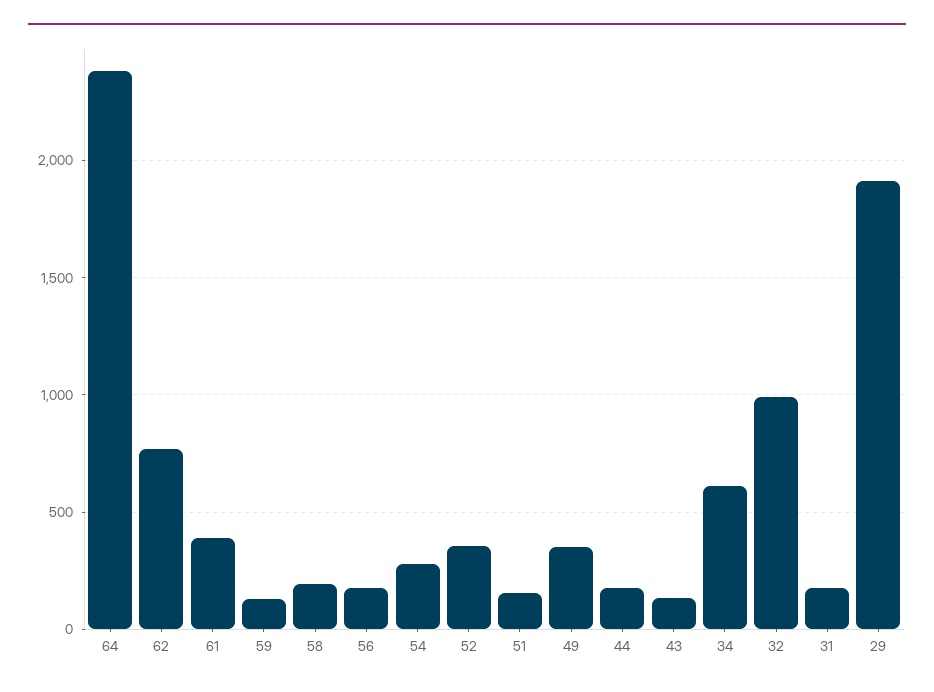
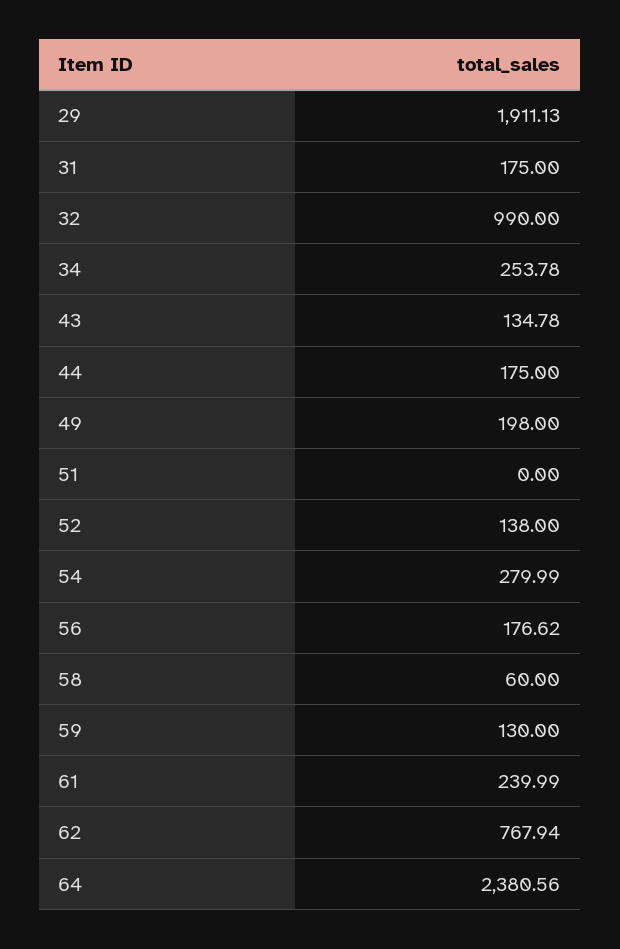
61: 400 -> 239.99
58: 200 -> 60
52: 350 -> 138
51: 150 -> 0
49: 350 -> 198
34: 600 -> 253.78

